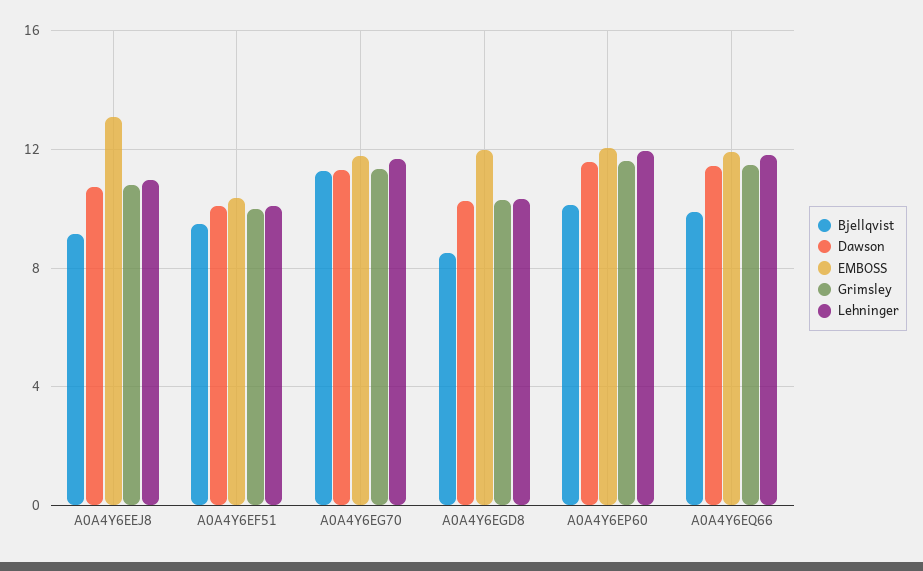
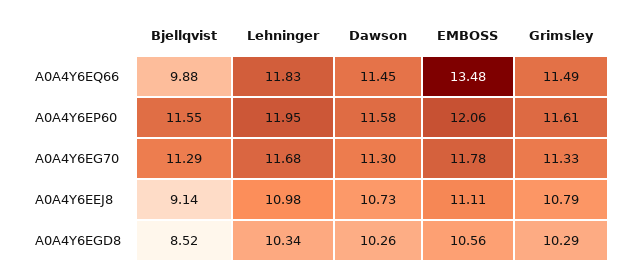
EMBOSS, A0A4Y6EEJ8: 13 -> 11.11
Bjellqvist, A0A4Y6EF51: 9.5 -> none
Dawson, A0A4Y6EF51: 10 -> none
EMBOSS, A0A4Y6EF51: 10.5 -> none
Grimsley, A0A4Y6EF51: 10 -> none
Lehninger, A0A4Y6EF51: 10 -> none
EMBOSS, A0A4Y6EGD8: 12 -> 10.56
Bjellqvist, A0A4Y6EP60: 10 -> 11.55
EMBOSS, A0A4Y6EQ66: 12 -> 13.48

